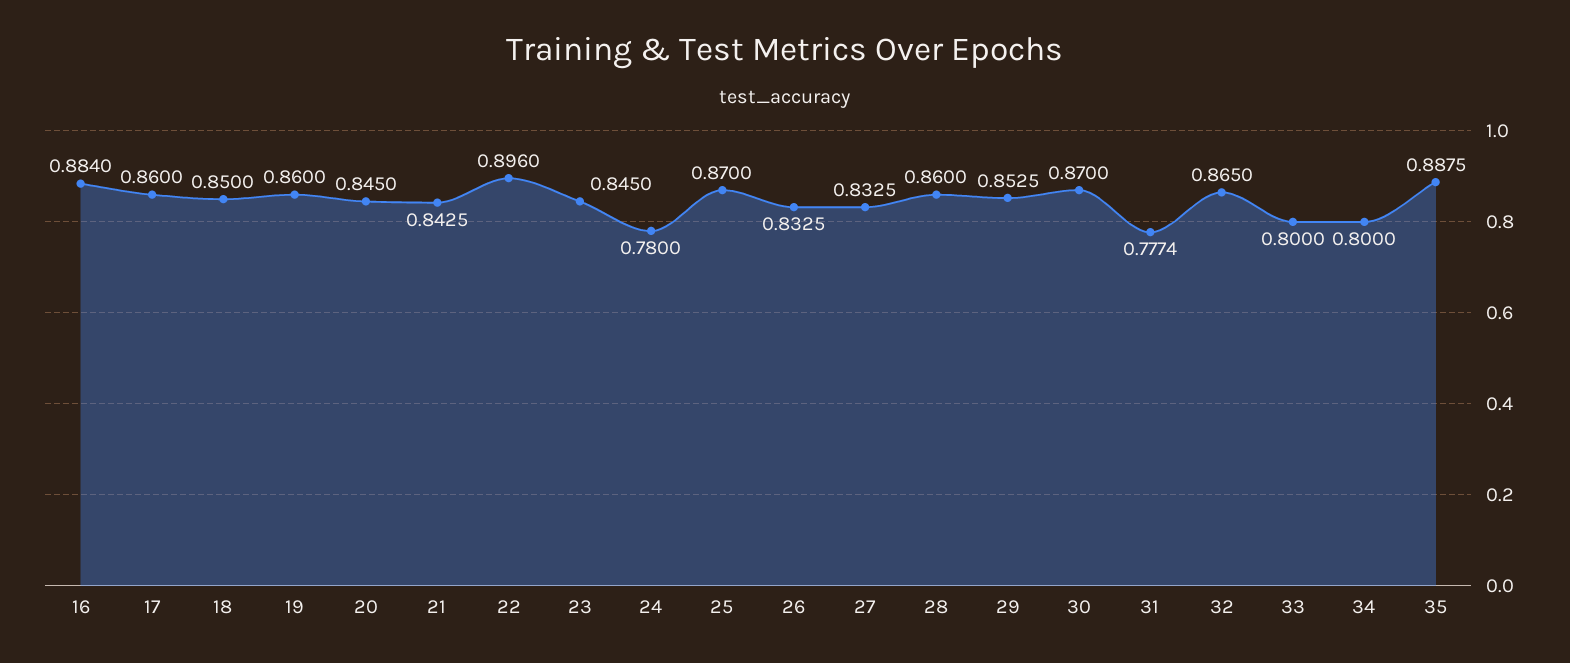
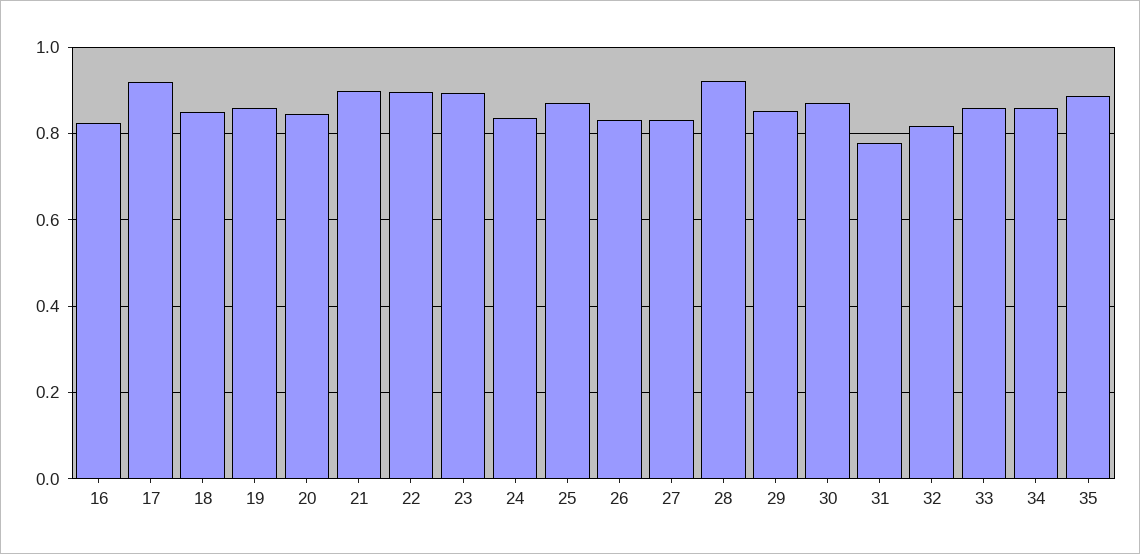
16: 0.884 -> 0.82
17: 0.86 -> 0.92
21: 0.8425 -> 0.9
23: 0.845 -> 0.9
24: 0.78 -> 0.84
28: 0.86 -> 0.92
32: 0.865 -> 0.82
33: 0.8 -> 0.86
34: 0.8 -> 0.86

